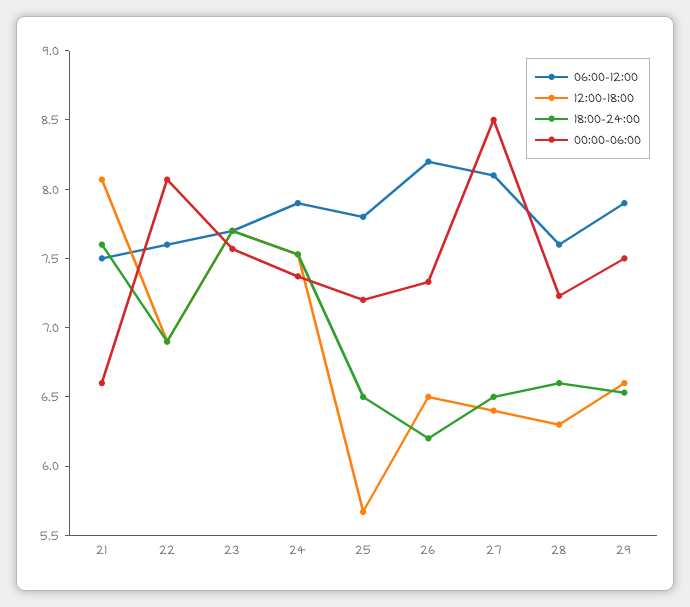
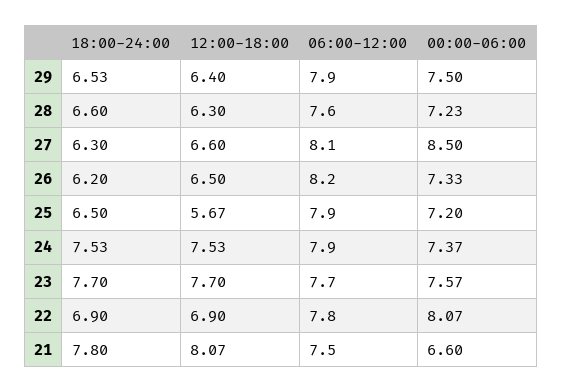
18:00-24:00, 21: 7.6 -> 7.8
06:00-12:00, 22: 7.6 -> 7.8
06:00-12:00, 25: 7.8 -> 7.9
12:00-18:00, 27: 6.4 -> 6.6
18:00-24:00, 27: 6.5 -> 6.3
12:00-18:00, 29: 6.6 -> 6.4

